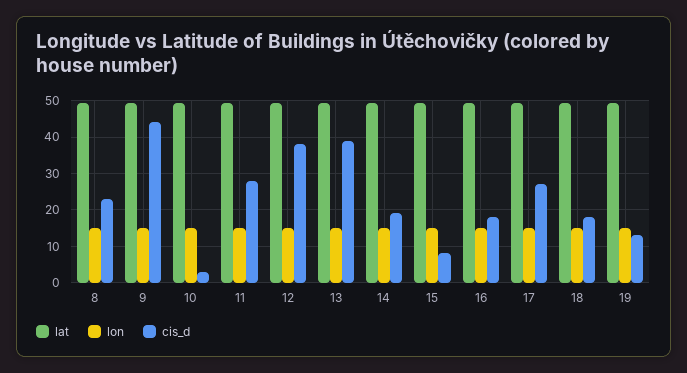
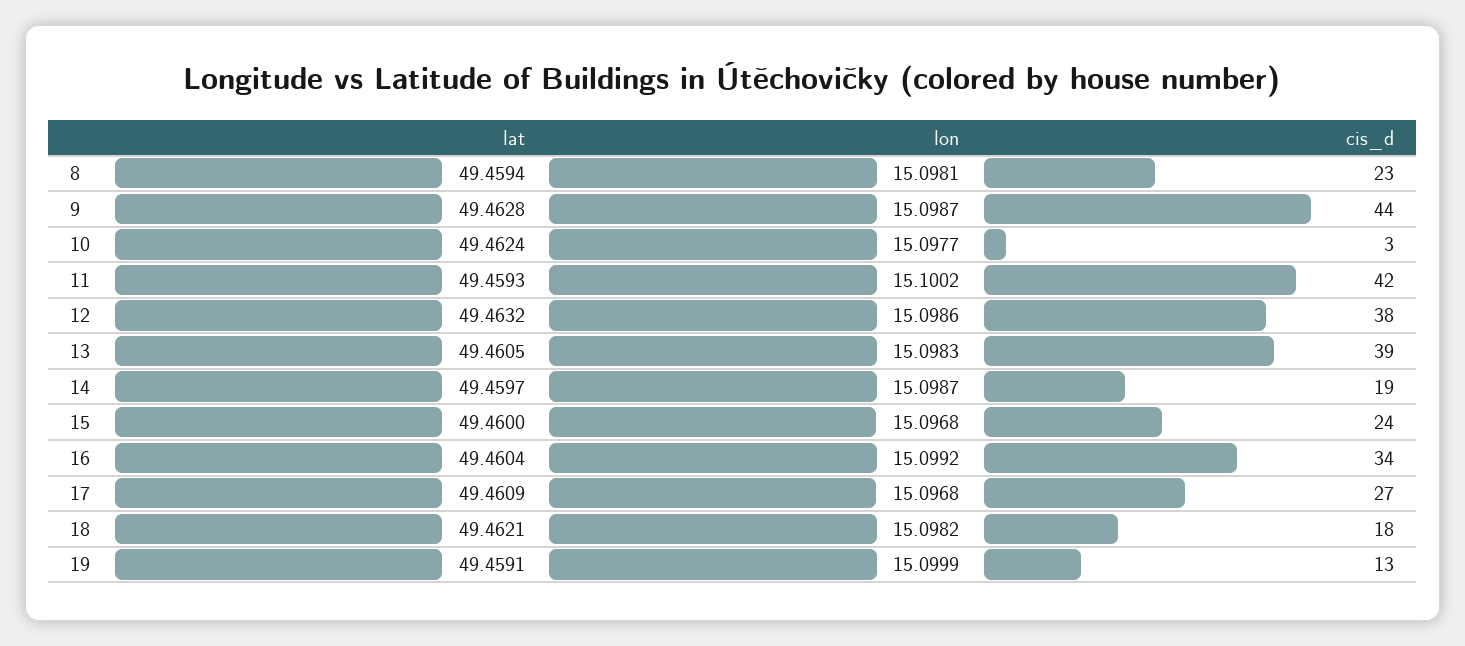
cis_d, 11: 28 -> 42
cis_d, 15: 8 -> 24
cis_d, 16: 18 -> 34

